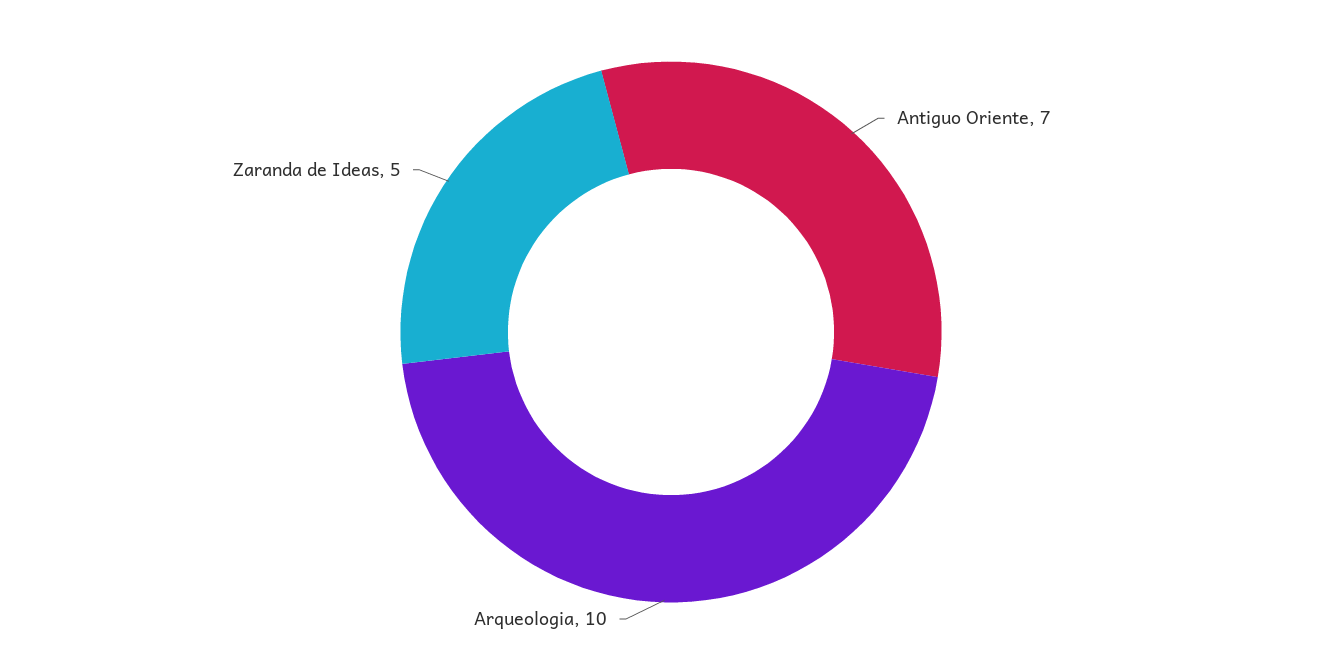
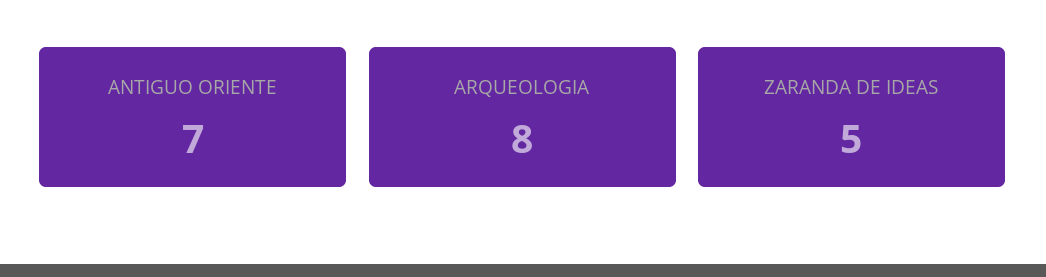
Arqueologia: 10 -> 8

